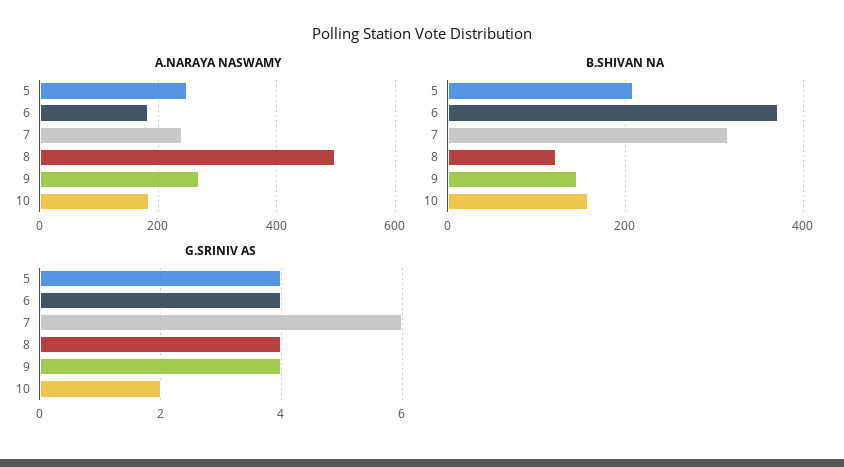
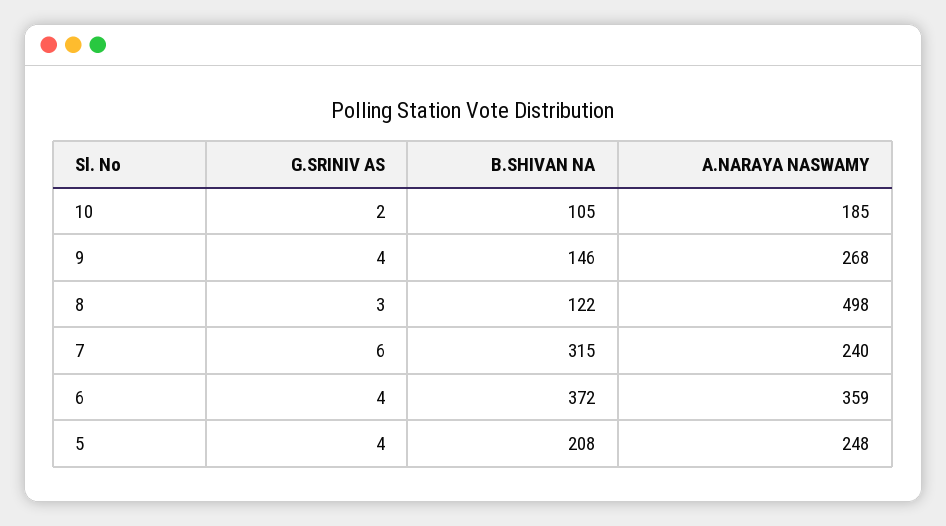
A.NARAYA NASWAMY, 6: 180 -> 359
B.SHIVAN NA, 10: 160 -> 105
G.SRINIV AS, 8: 4 -> 3

